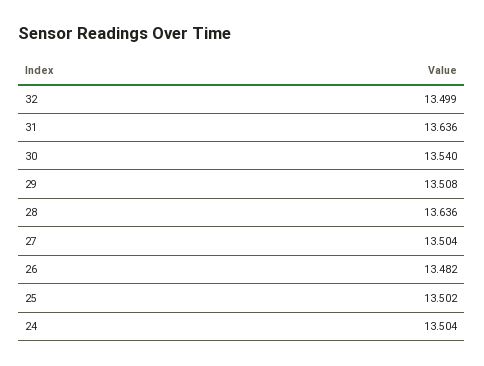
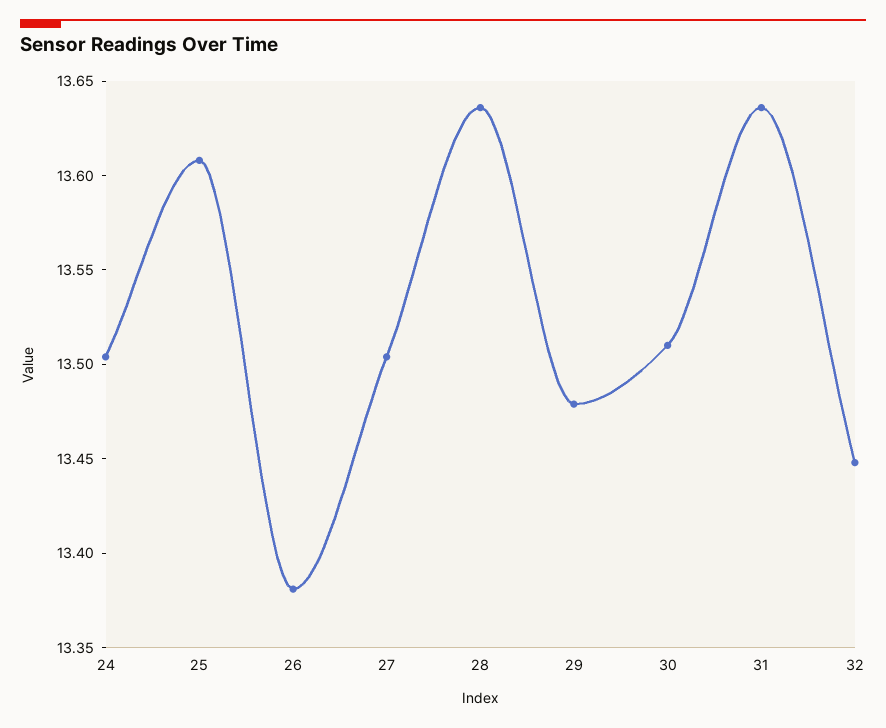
32: 13.499 -> 13.45
30: 13.54 -> 13.51
29: 13.508 -> 13.48
26: 13.482 -> 13.38
25: 13.502 -> 13.61

